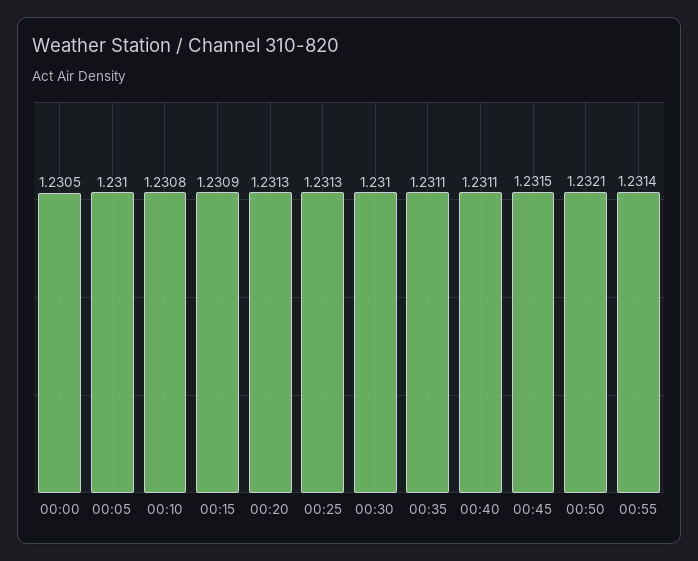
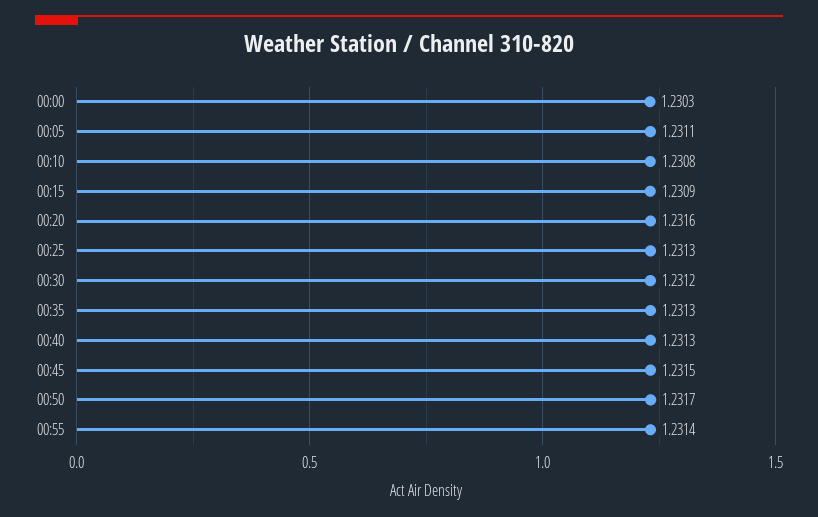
00:00: 1.2305 -> 1.2303
00:05: 1.231 -> 1.2311
00:20: 1.2313 -> 1.2316
00:30: 1.231 -> 1.2312
00:35: 1.2311 -> 1.2313
00:40: 1.2311 -> 1.2313
00:50: 1.2321 -> 1.2317

